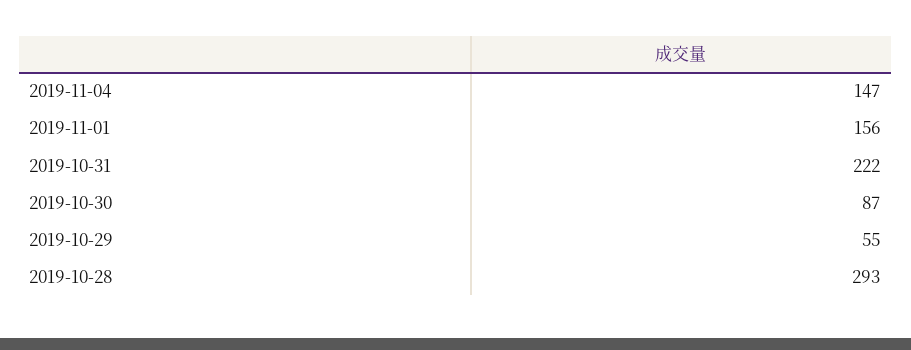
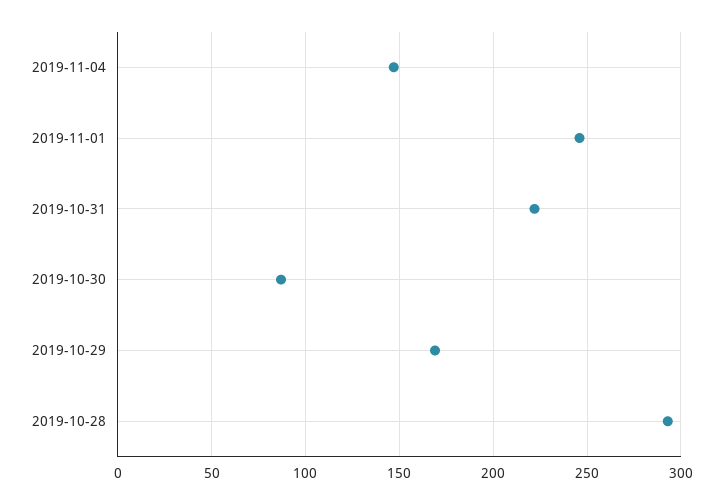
2019-11-01: 156 -> 245
2019-10-29: 55 -> 170

